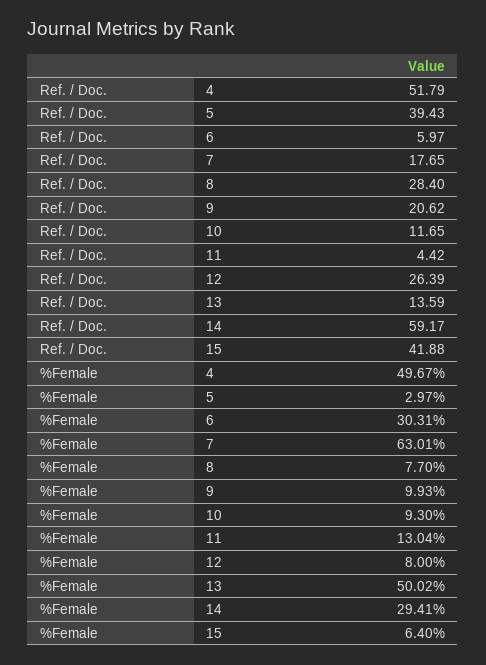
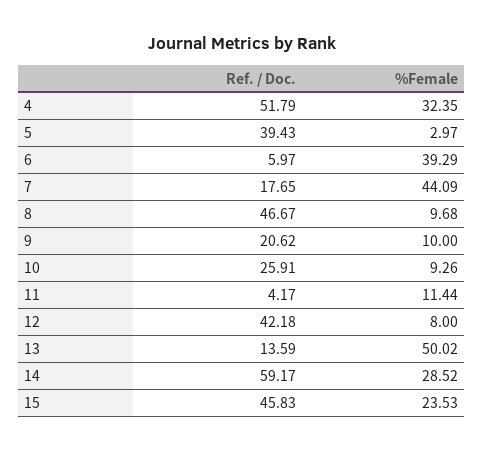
Ref. / Doc., 8: 28.4 -> 46.67
Ref. / Doc., 10: 11.65 -> 25.91
Ref. / Doc., 11: 4.42 -> 4.17
Ref. / Doc., 12: 26.39 -> 42.18
Ref. / Doc., 15: 41.88 -> 45.83
%Female, 4: 49.67 -> 32.35
%Female, 6: 30.31 -> 39.29
%Female, 7: 63.01 -> 44.09
%Female, 8: 7.7 -> 9.68
%Female, 9: 9.93 -> 10
%Female, 10: 9.3 -> 9.26
%Female, 11: 13.04 -> 11.44
%Female, 14: 29.41 -> 28.52
%Female, 15: 6.4 -> 23.53

